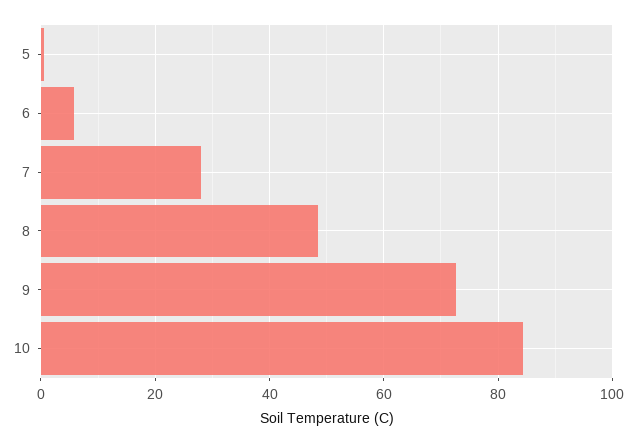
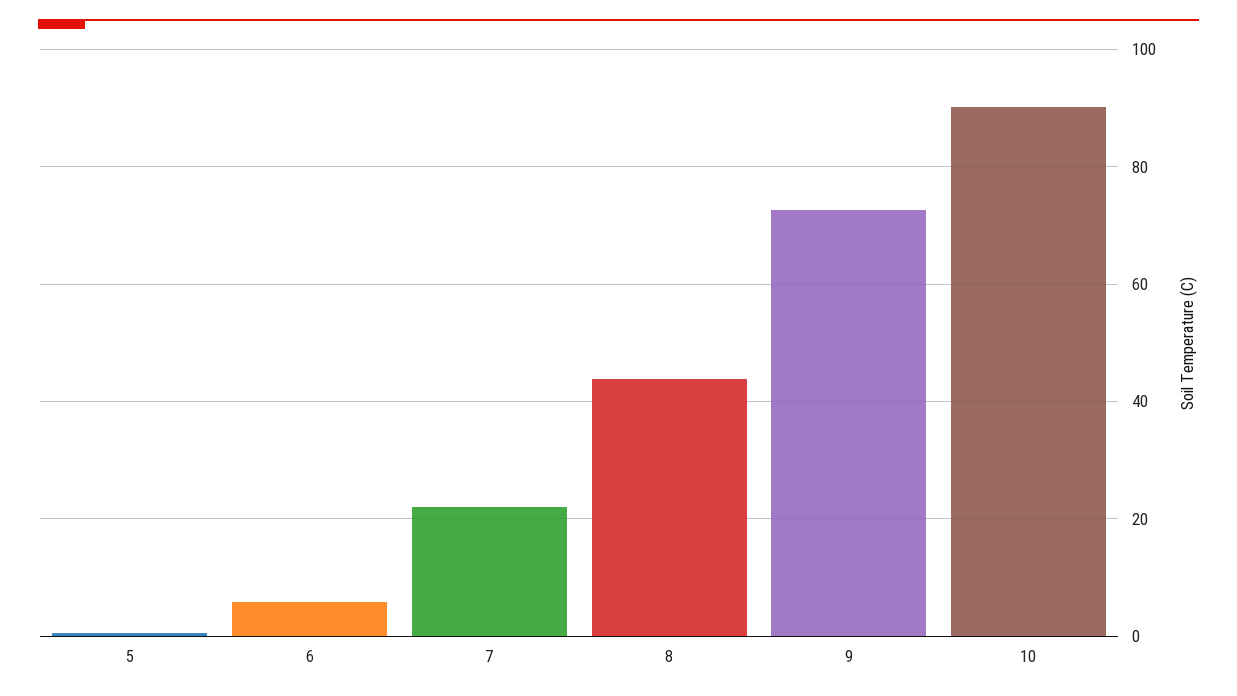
7: 28 -> 22
8: 48 -> 44
10: 84 -> 90

